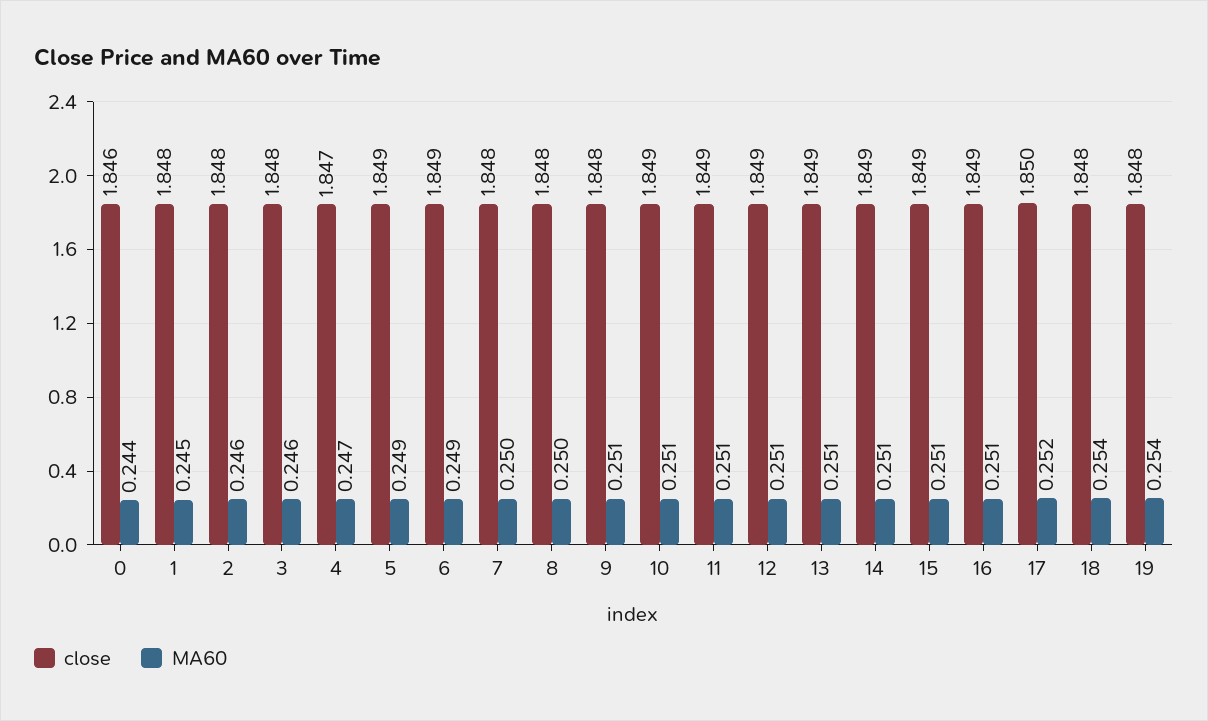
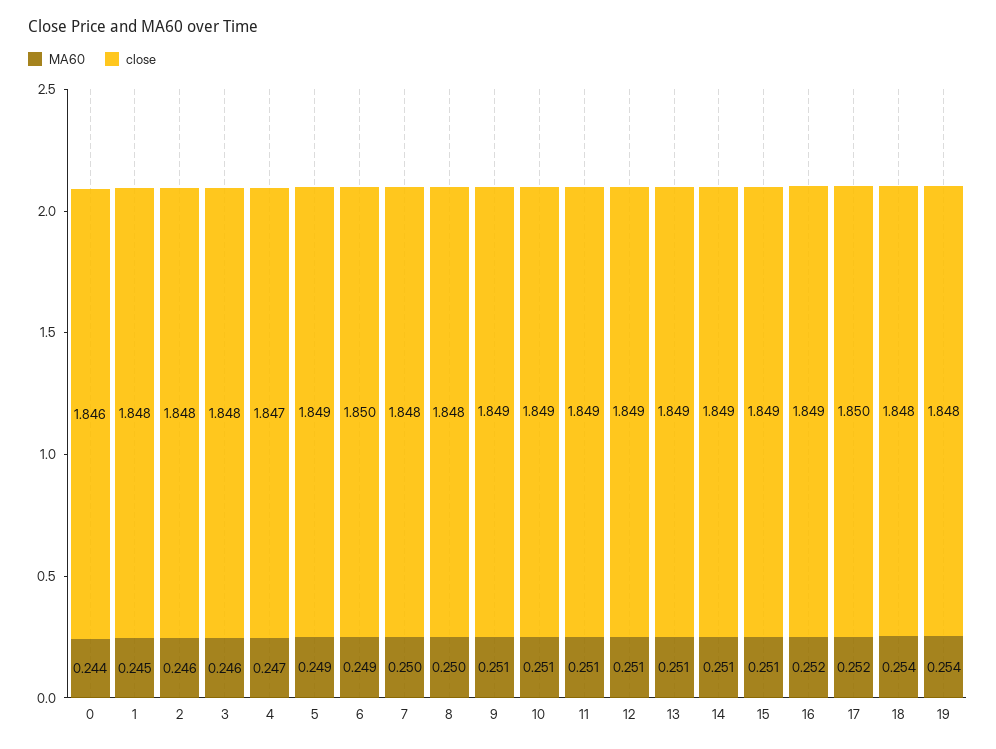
close, 6: 1.849 -> 1.85
close, 9: 1.848 -> 1.849
MA60, 16: 0.251 -> 0.252

